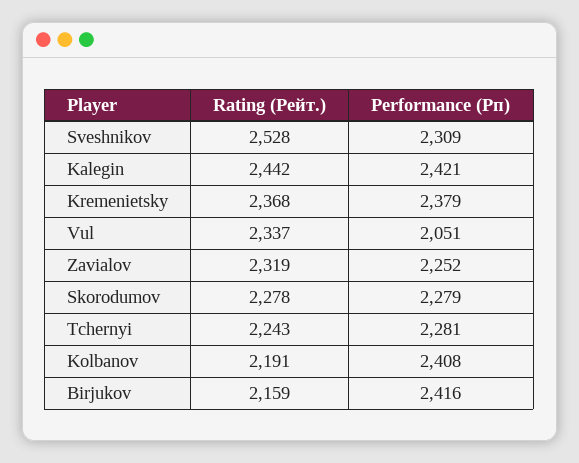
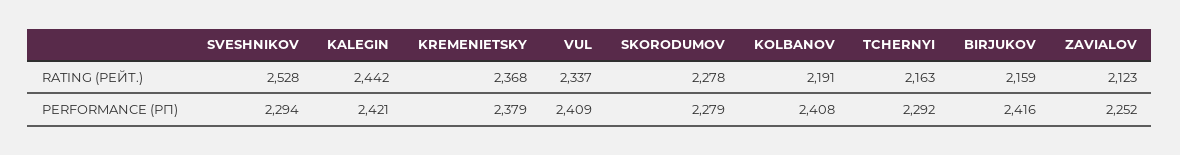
Performance (Рп), Sveshnikov: 2309 -> 2294
Performance (Рп), Vul: 2051 -> 2409
Rating (Рейт.), Zavialov: 2319 -> 2123
Rating (Рейт.), Tchernyi: 2243 -> 2163
Performance (Рп), Tchernyi: 2281 -> 2292

